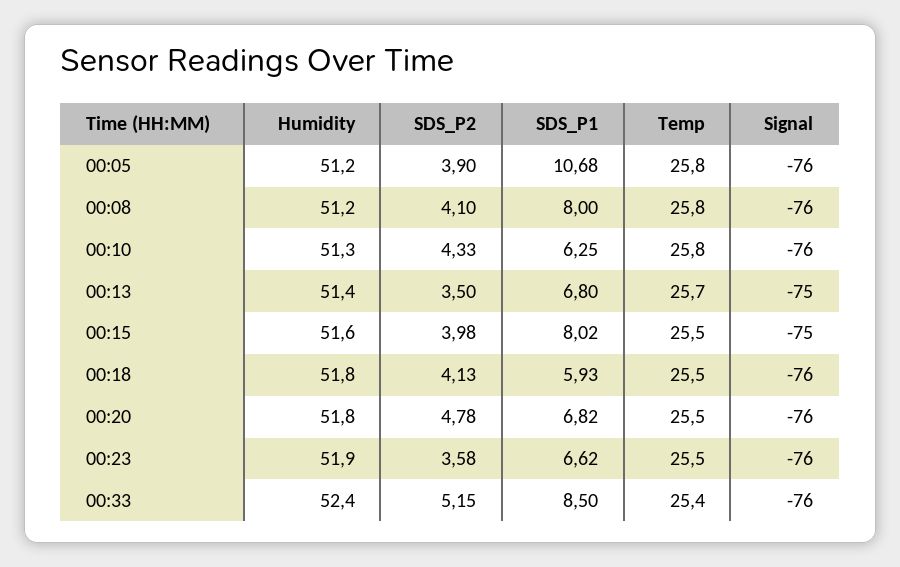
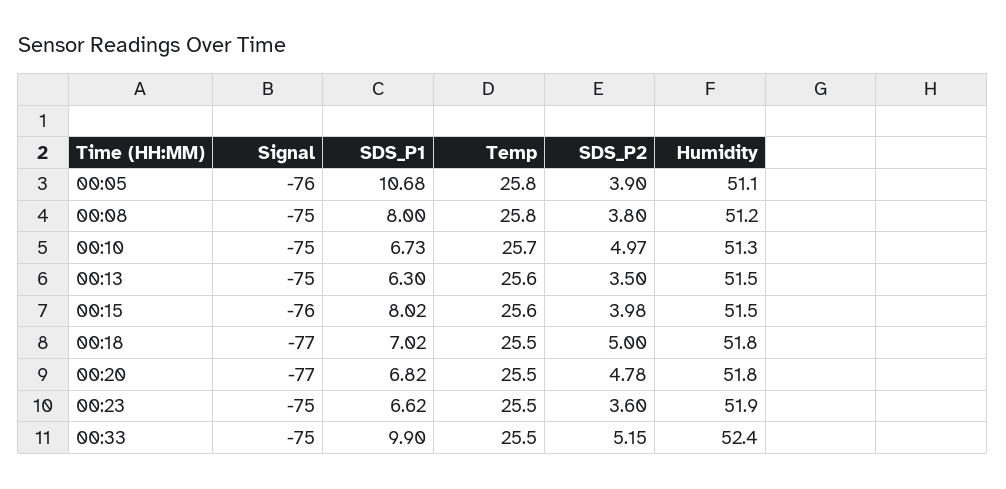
Humidity, 00:05: 51.2 -> 51.1
SDS_P2, 00:08: 4.1 -> 3.8
Signal, 00:08: -76 -> -75
SDS_P2, 00:10: 4.33 -> 4.97
SDS_P1, 00:10: 6.25 -> 6.73
Temp, 00:10: 25.8 -> 25.7
Signal, 00:10: -76 -> -75
Humidity, 00:13: 51.4 -> 51.5
SDS_P1, 00:13: 6.8 -> 6.3
Temp, 00:13: 25.7 -> 25.6
Humidity, 00:15: 51.6 -> 51.5
Temp, 00:15: 25.5 -> 25.6
Signal, 00:15: -75 -> -76
SDS_P2, 00:18: 4.13 -> 5
SDS_P1, 00:18: 5.93 -> 7.02
Signal, 00:18: -76 -> -77
Signal, 00:20: -76 -> -77
SDS_P2, 00:23: 3.58 -> 3.6
Signal, 00:23: -76 -> -75
SDS_P1, 00:33: 8.5 -> 9.9
Temp, 00:33: 25.4 -> 25.5
Signal, 00:33: -76 -> -75

